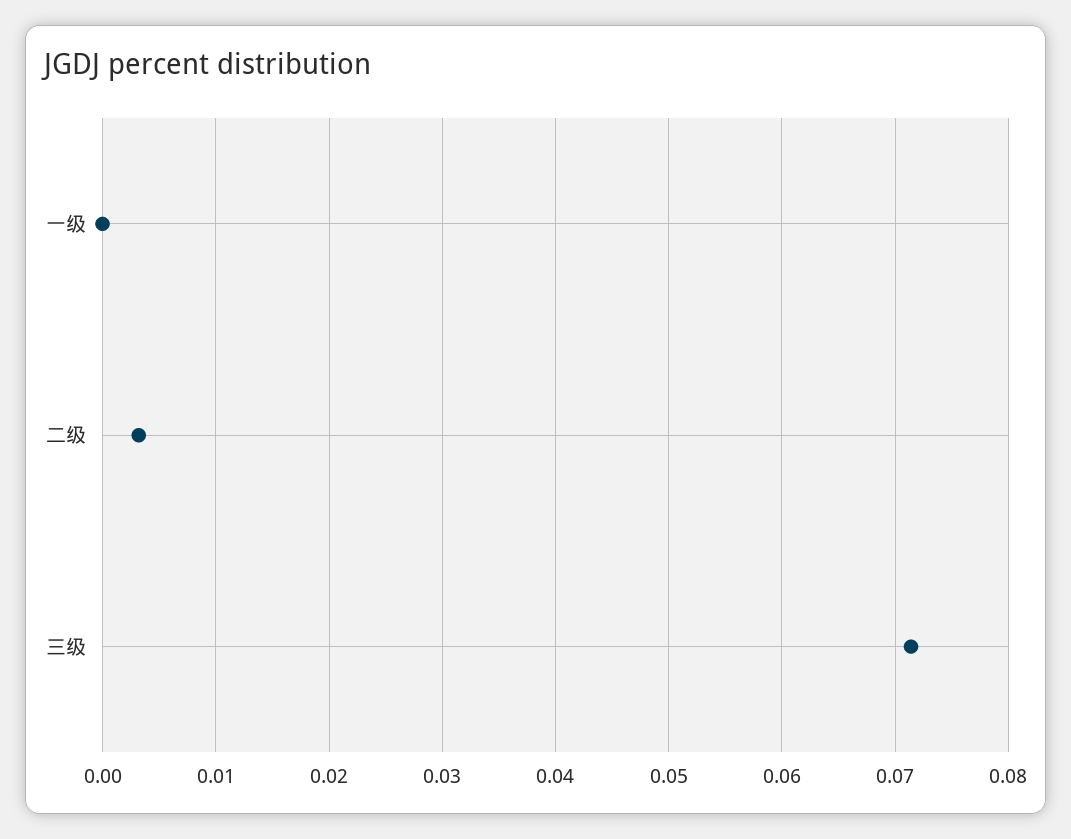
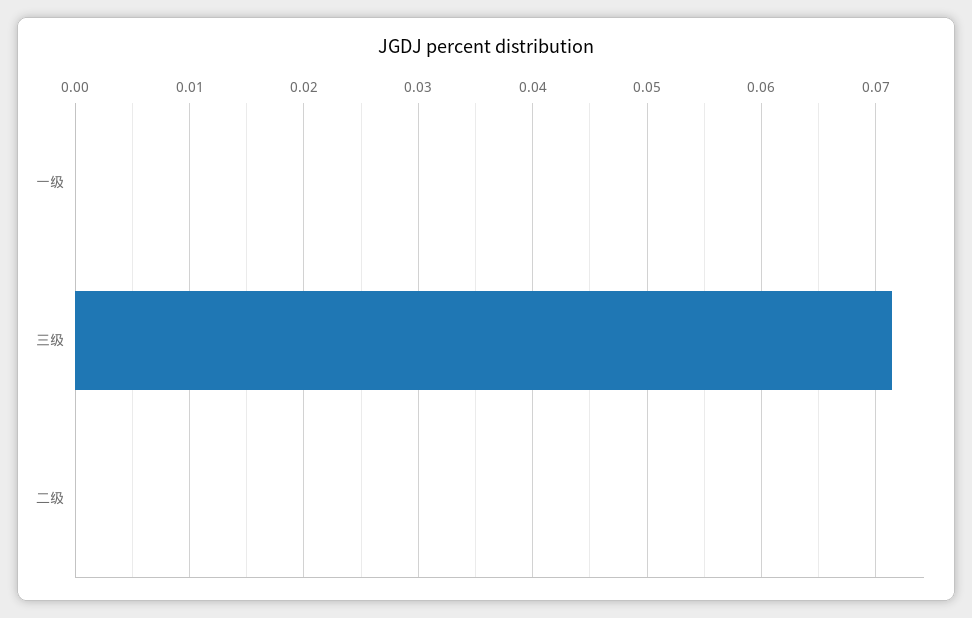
二级: 0.003 -> 0

